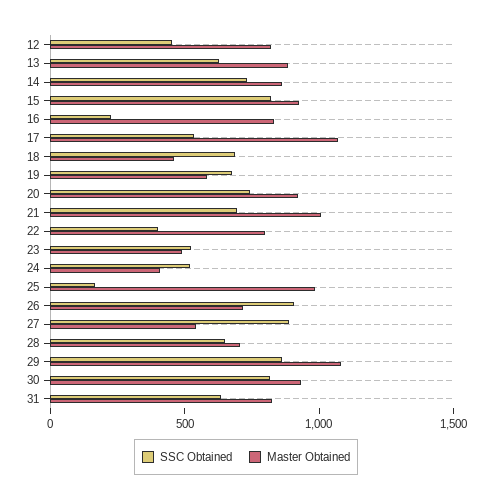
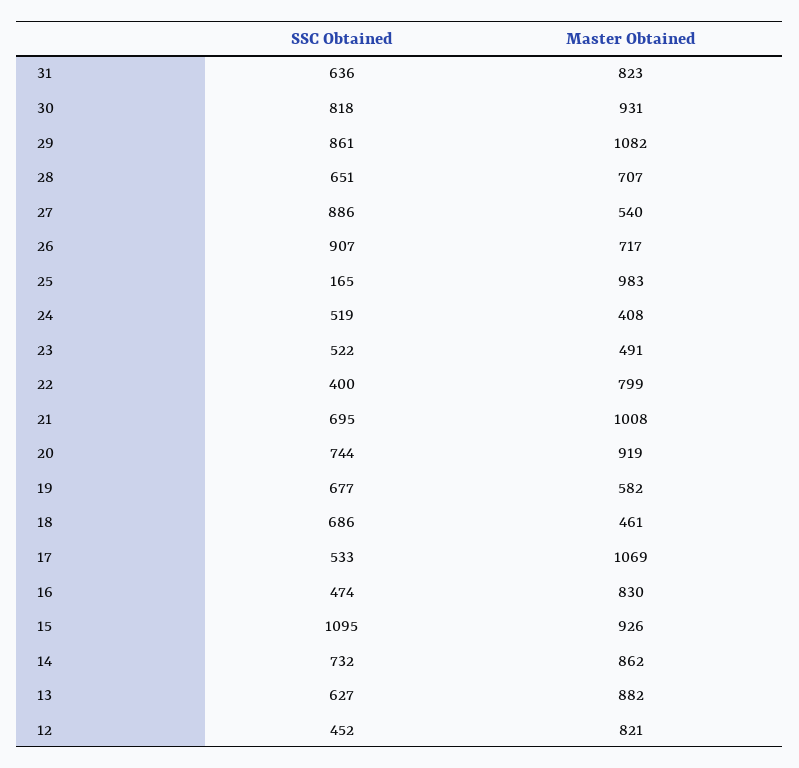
SSC Obtained, 15: 800 -> 1095
SSC Obtained, 16: 200 -> 474

